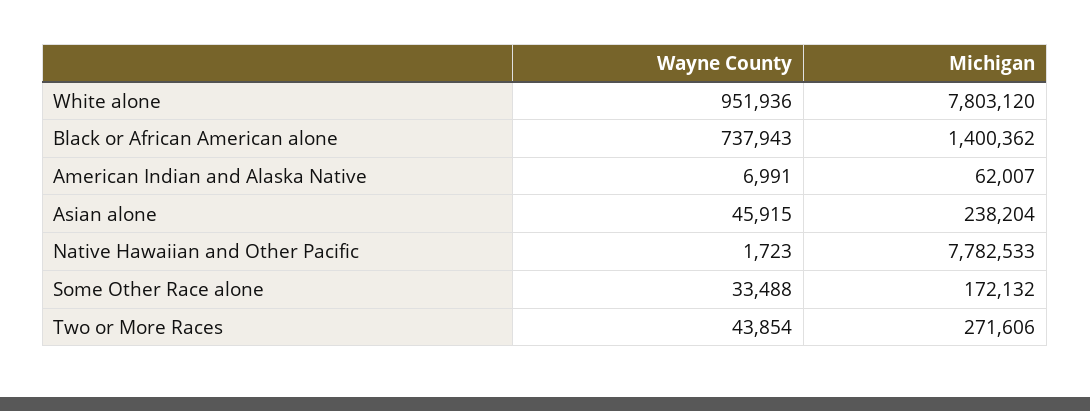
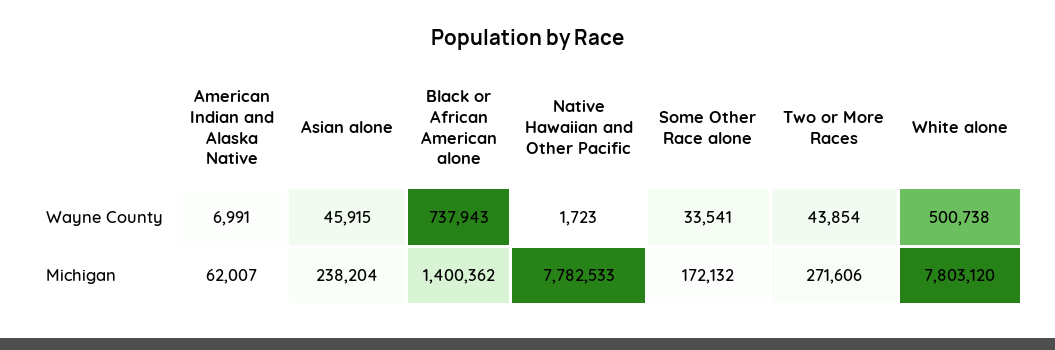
Wayne County, White alone: 951936 -> 500738
Wayne County, Some Other Race alone: 33488 -> 33541

